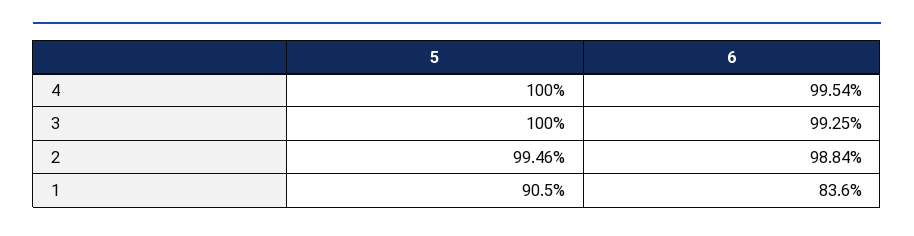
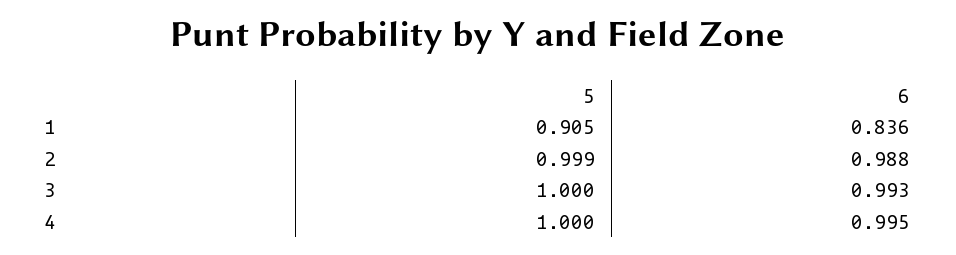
5, 2: 0.9946 -> 0.999

